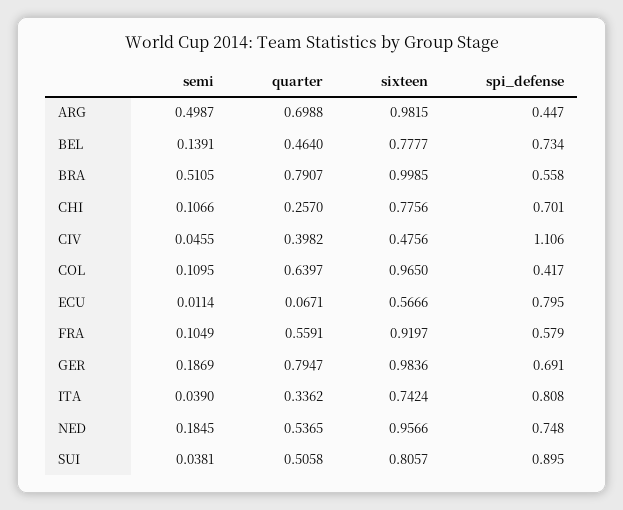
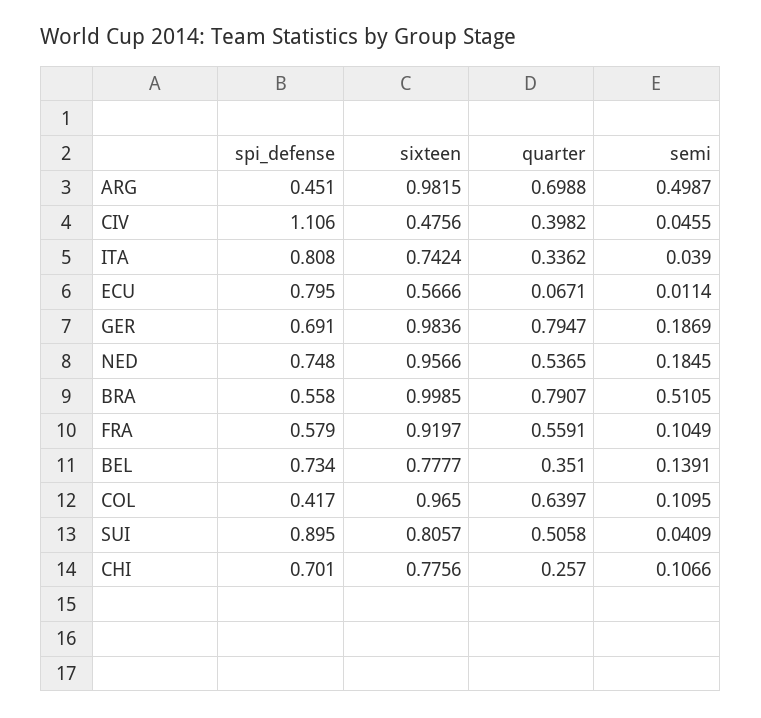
spi_defense, ARG: 0.447 -> 0.451
quarter, BEL: 0.464 -> 0.351
semi, SUI: 0.0381 -> 0.0409

